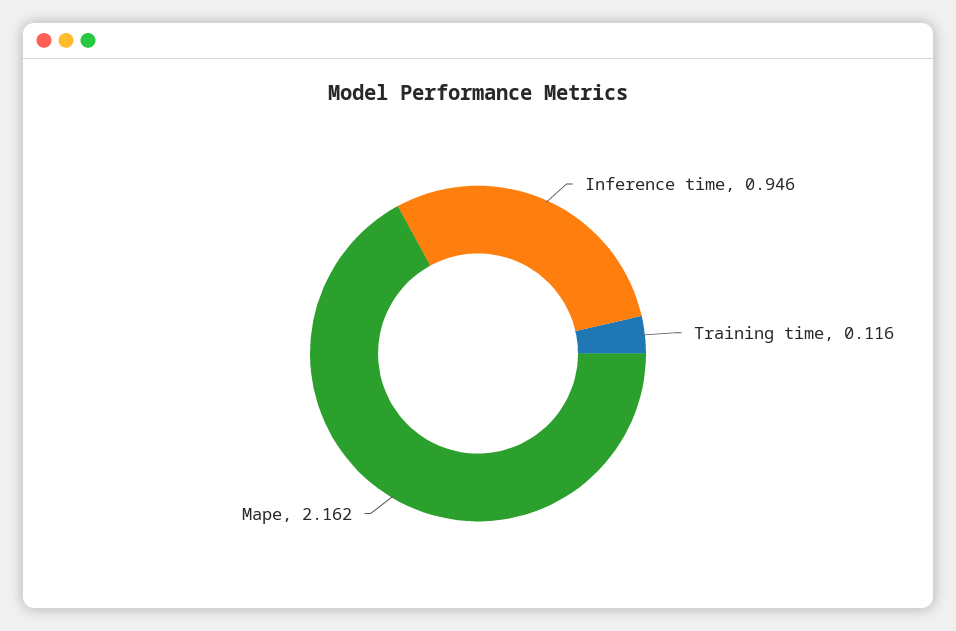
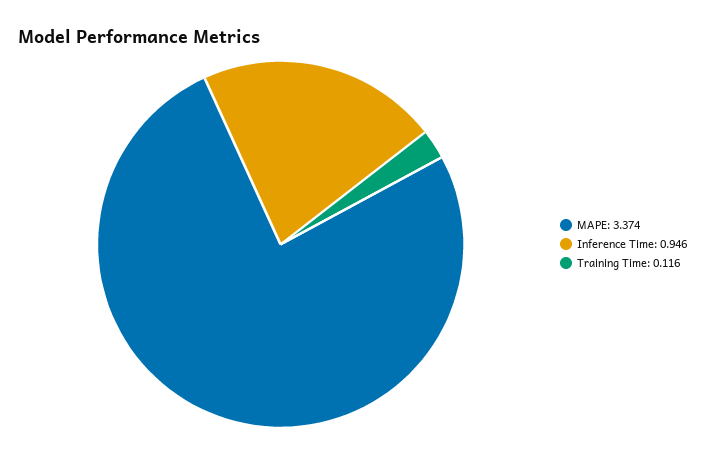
Mape: 2.162 -> 3.374

